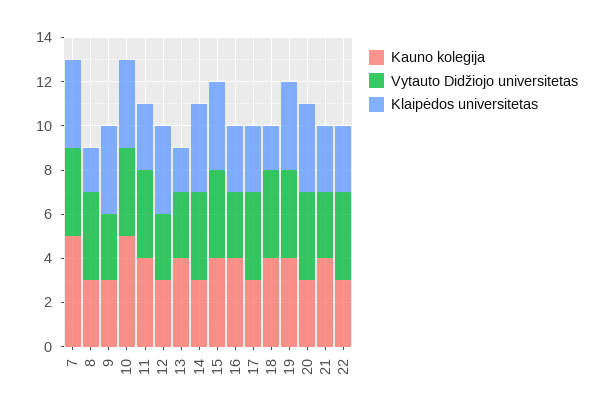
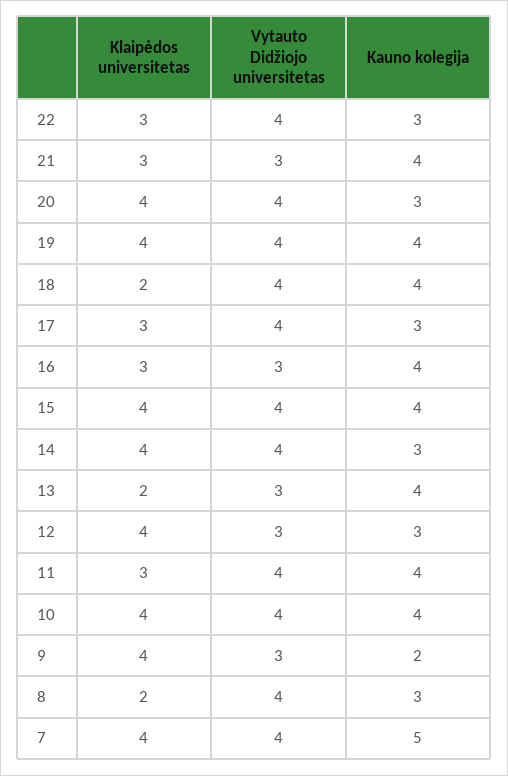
Kauno kolegija, 9: 3 -> 2
Kauno kolegija, 10: 5 -> 4

